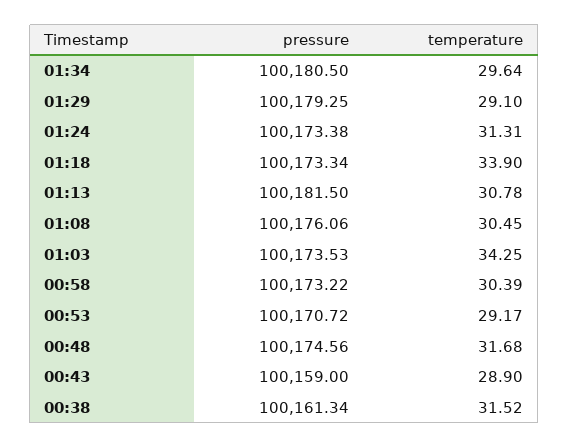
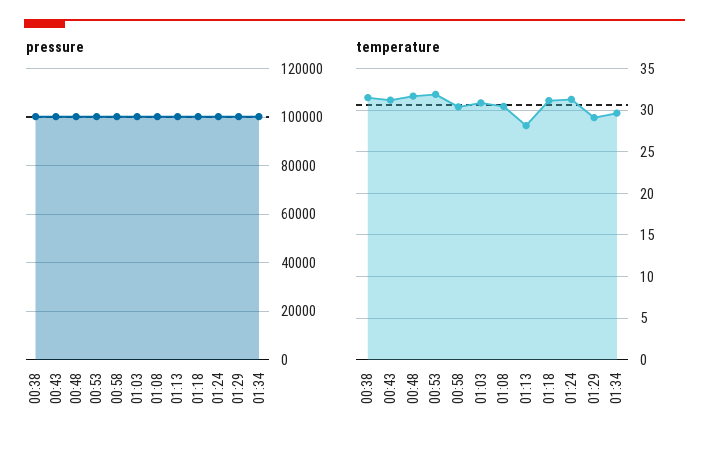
temperature, 01:18: 33.9 -> 31
temperature, 01:13: 30.78 -> 28
temperature, 01:03: 34.25 -> 31
temperature, 00:53: 29.17 -> 32
temperature, 00:43: 28.9 -> 31

